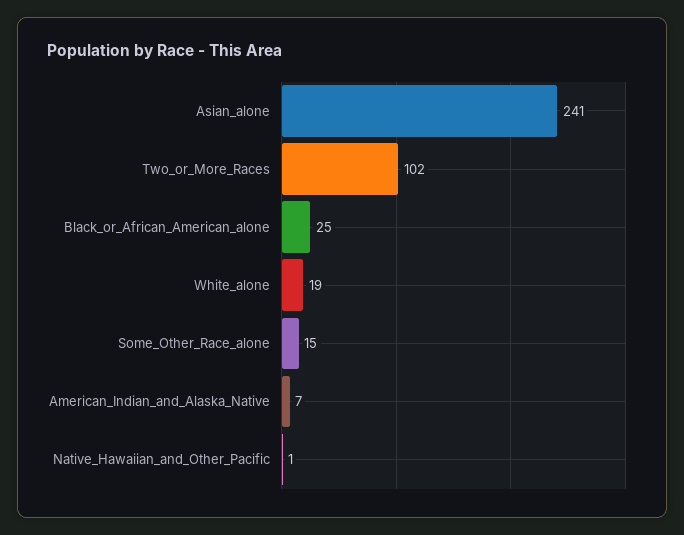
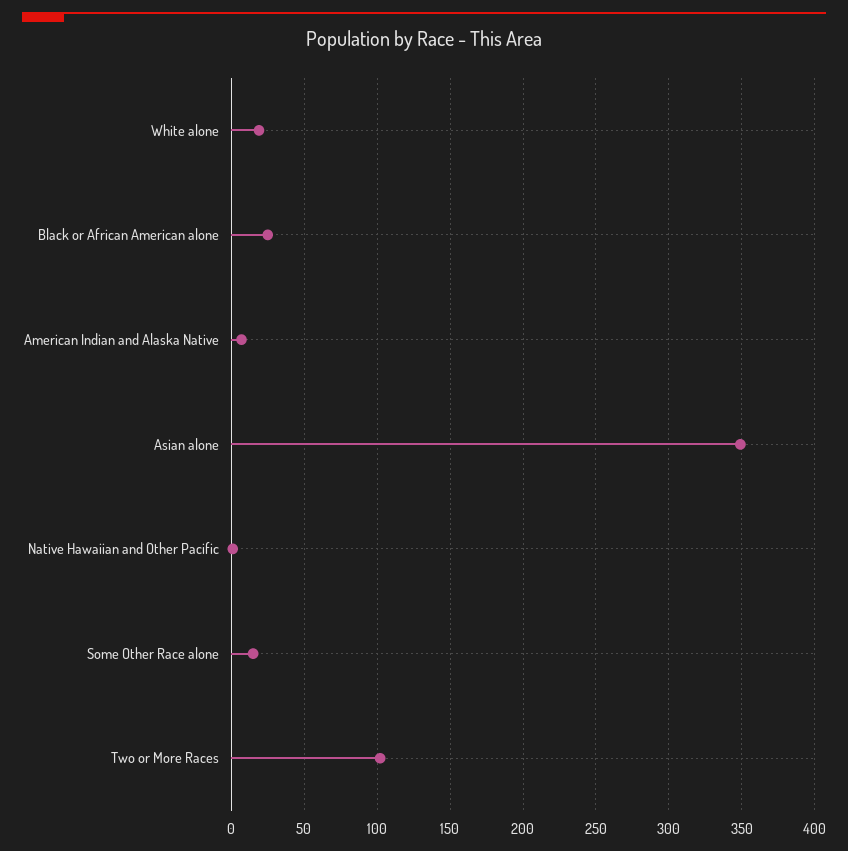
Asian_alone: 241 -> 350

